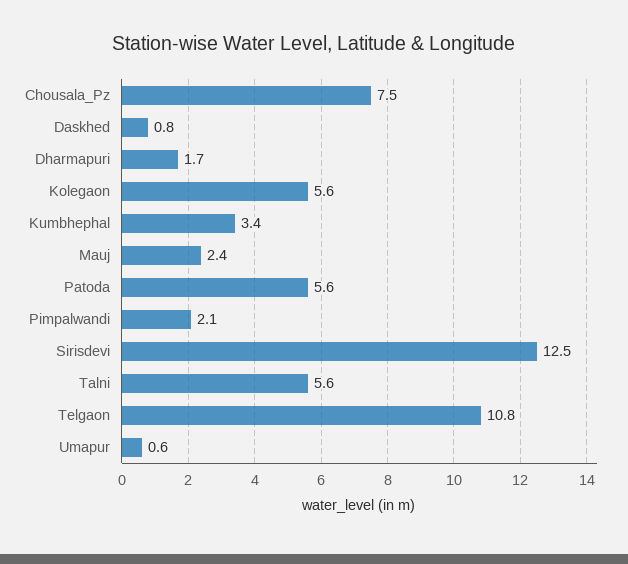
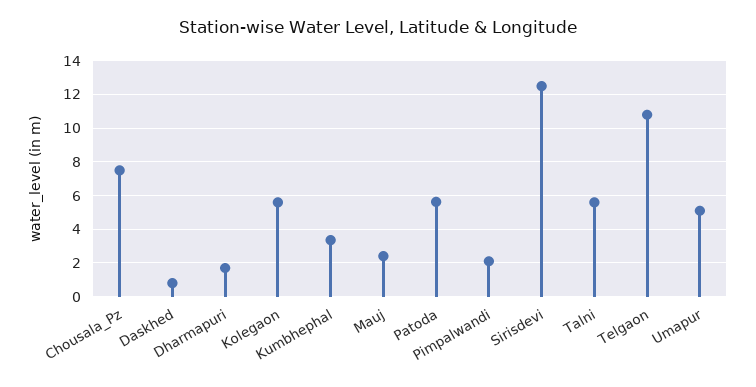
Umapur: 0.6 -> 5

